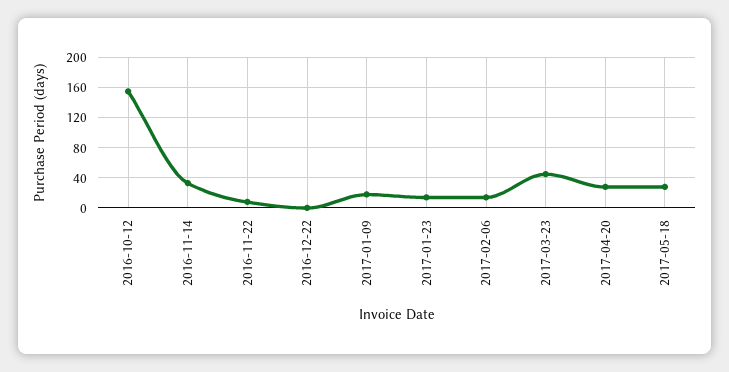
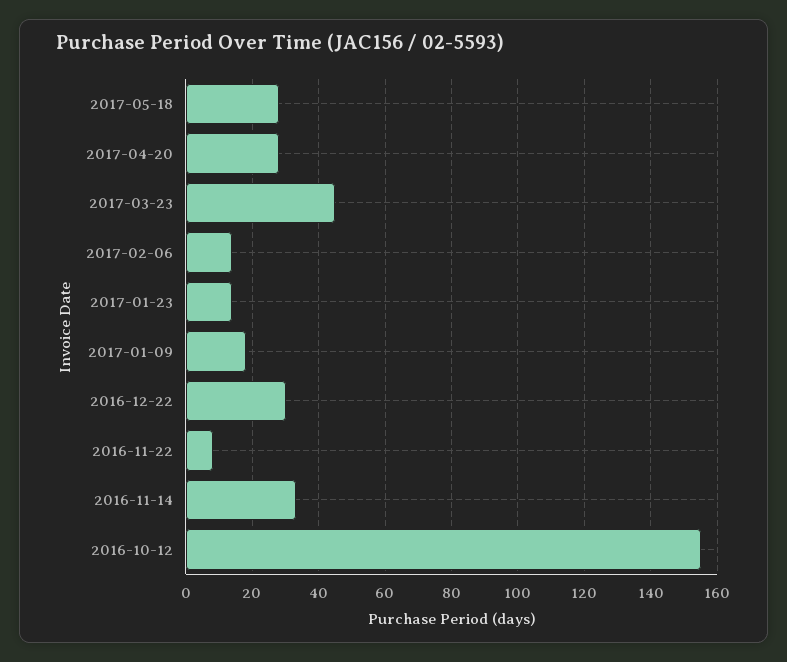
2016-12-22: 0 -> 30

